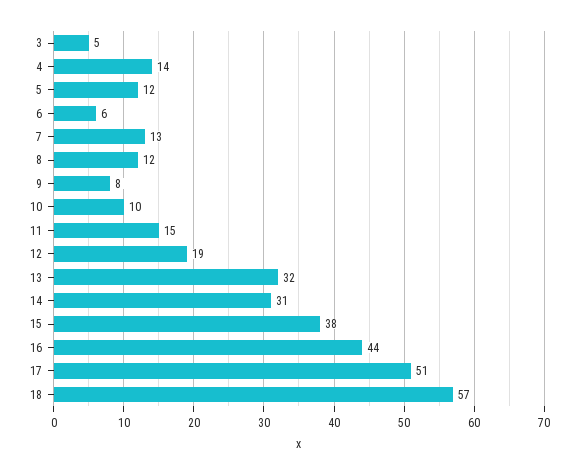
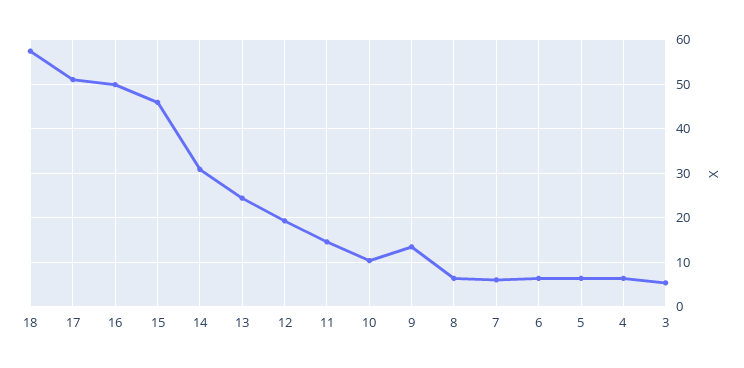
4: 14 -> 6
5: 12 -> 6
7: 13 -> 6
8: 12 -> 6
9: 8 -> 14
13: 32 -> 24
15: 38 -> 46
16: 44 -> 50

